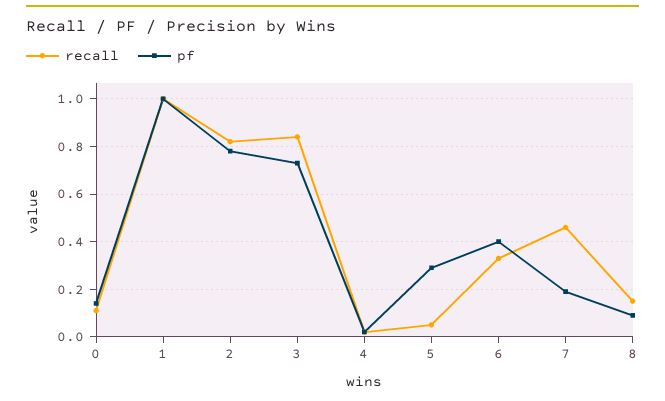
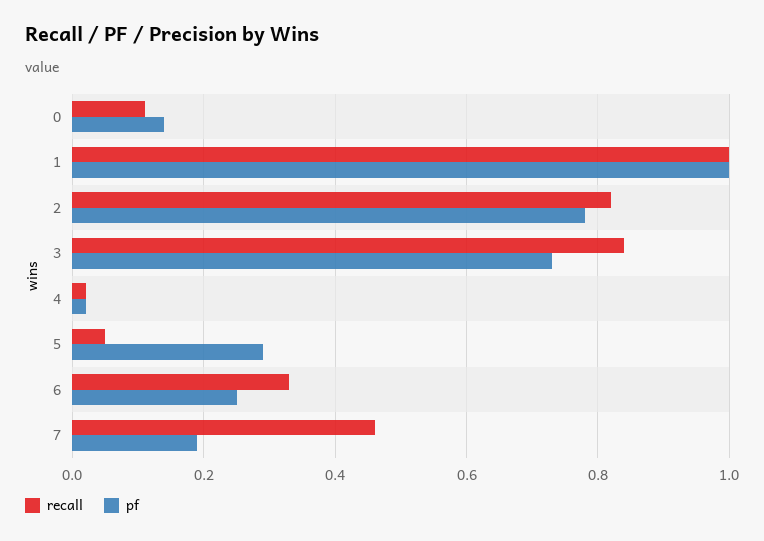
pf, 6: 0.4 -> 0.25
recall, 8: 0.15 -> none
pf, 8: 0.1 -> none

